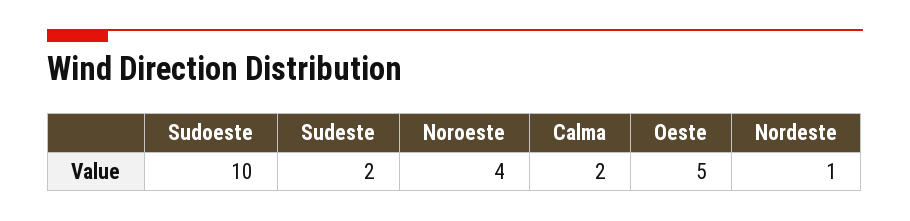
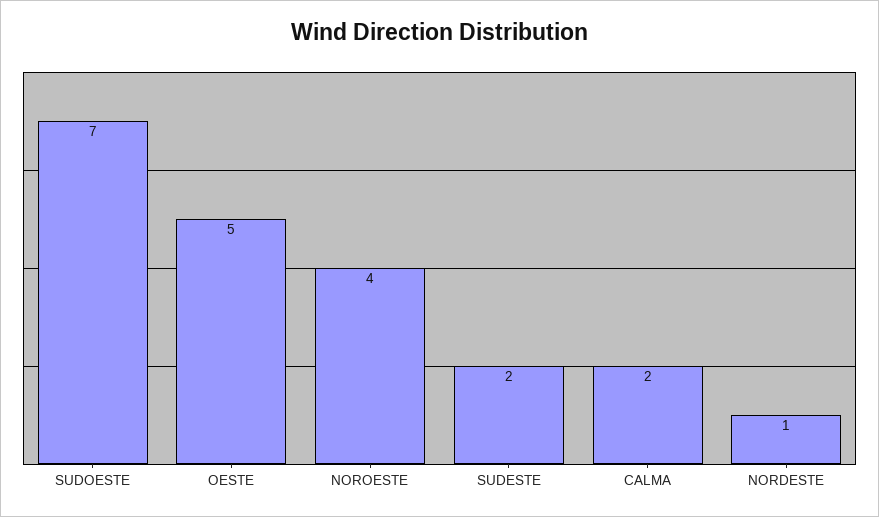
Sudoeste: 10 -> 7

